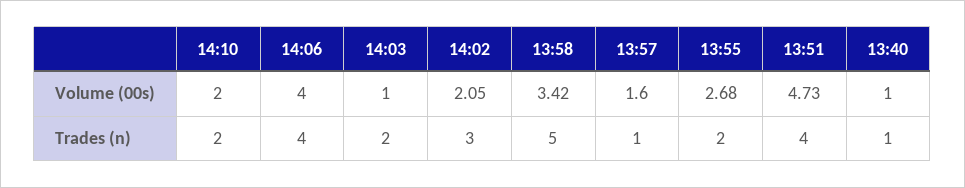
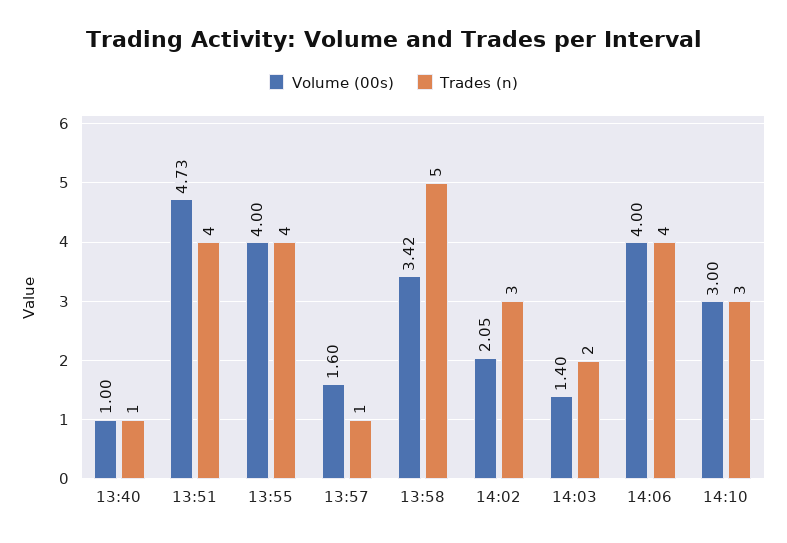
Volume (00s), 14:10: 2 -> 3
Volume (00s), 14:03: 1 -> 1.4
Volume (00s), 13:55: 2.68 -> 4
Trades (n), 14:10: 2 -> 3
Trades (n), 13:55: 2 -> 4

